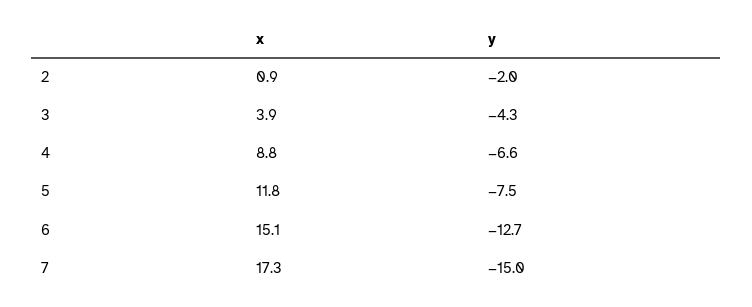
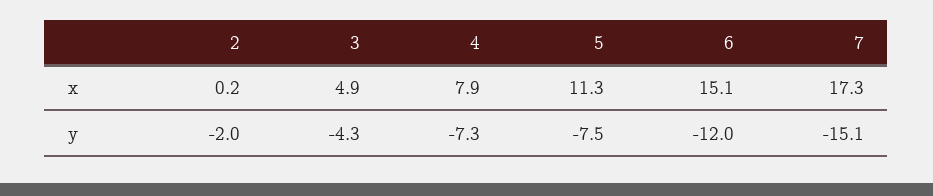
x, 2: 0.9 -> 0.2
x, 3: 3.9 -> 4.9
x, 4: 8.8 -> 7.9
y, 4: -6.6 -> -7.3
x, 5: 11.8 -> 11.3
y, 6: -12.7 -> -12
y, 7: -15 -> -15.1

